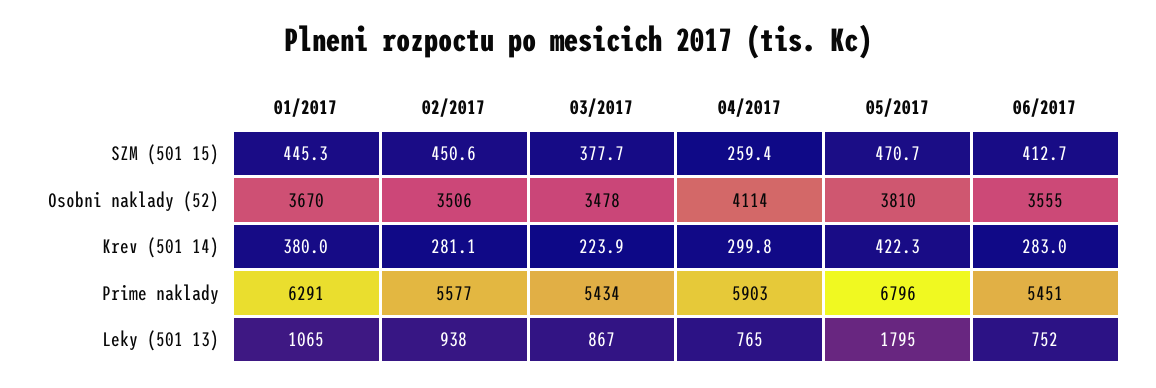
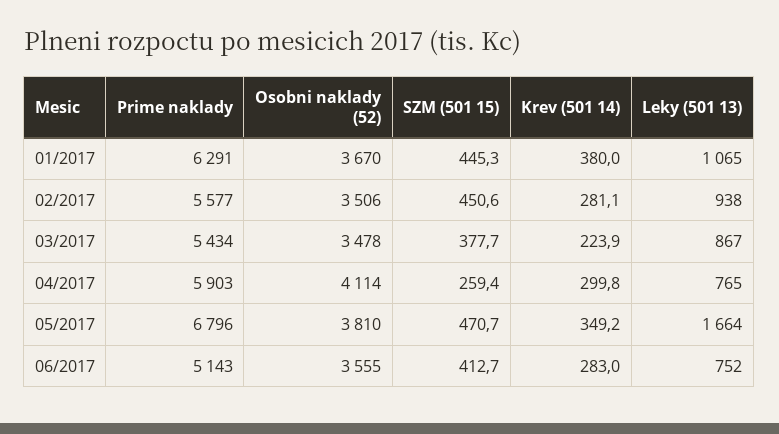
05/2017, Krev (501 14): 422.3 -> 349.2
06/2017, Prime naklady: 5451 -> 5143
05/2017, Leky (501 13): 1795 -> 1664

